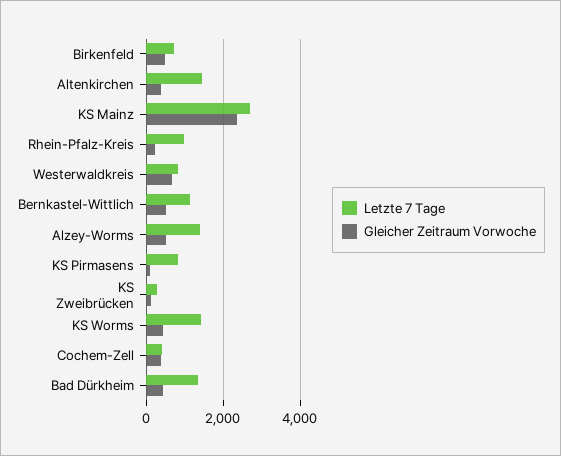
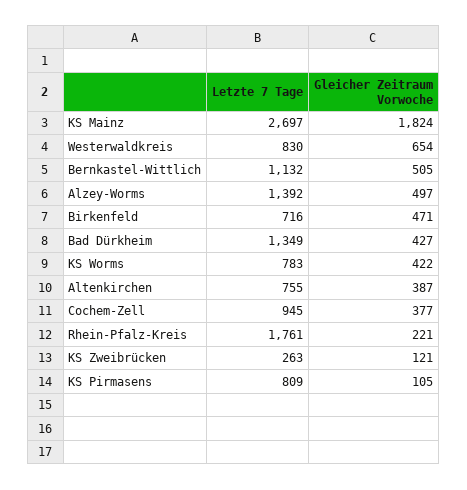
Letzte 7 Tage, Altenkirchen: 1400 -> 755
Gleicher Zeitraum Vorwoche, KS Mainz: 2400 -> 1824
Letzte 7 Tage, Rhein-Pfalz-Kreis: 1000 -> 1761
Letzte 7 Tage, KS Worms: 1400 -> 783
Letzte 7 Tage, Cochem-Zell: 400 -> 945

